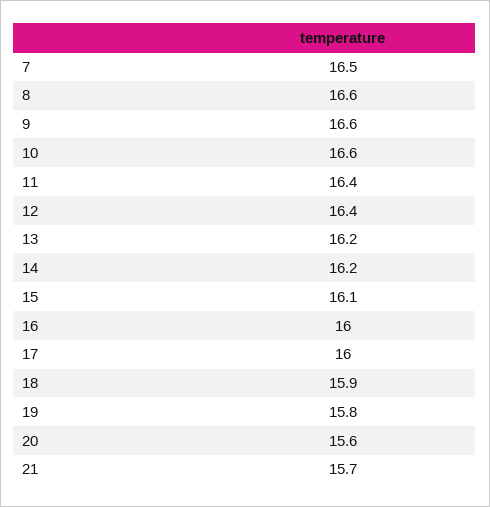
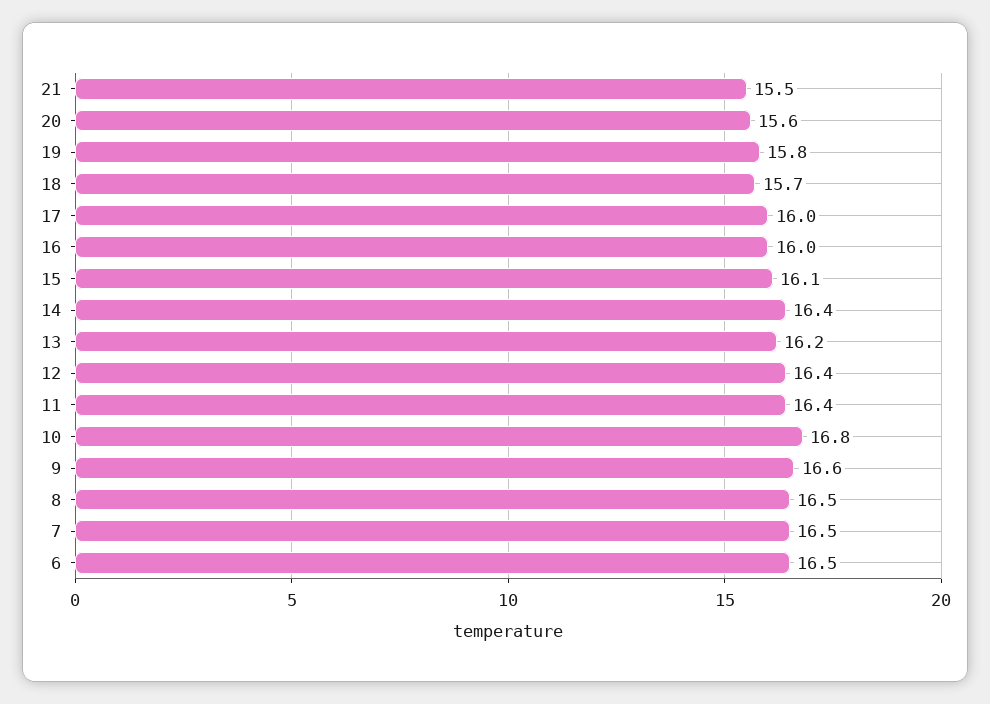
8: 16.6 -> 16.5
10: 16.6 -> 16.8
14: 16.2 -> 16.4
18: 15.9 -> 15.7
21: 15.7 -> 15.5
6: none -> 16.5

